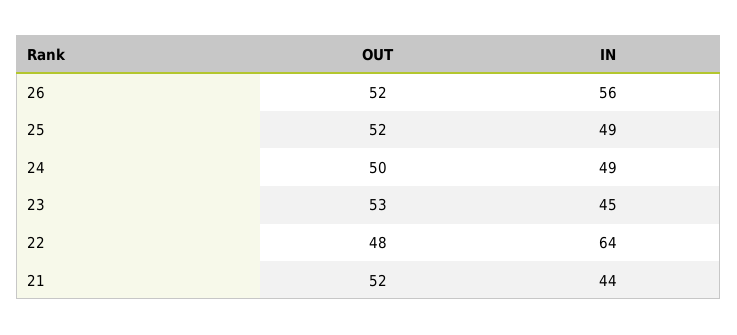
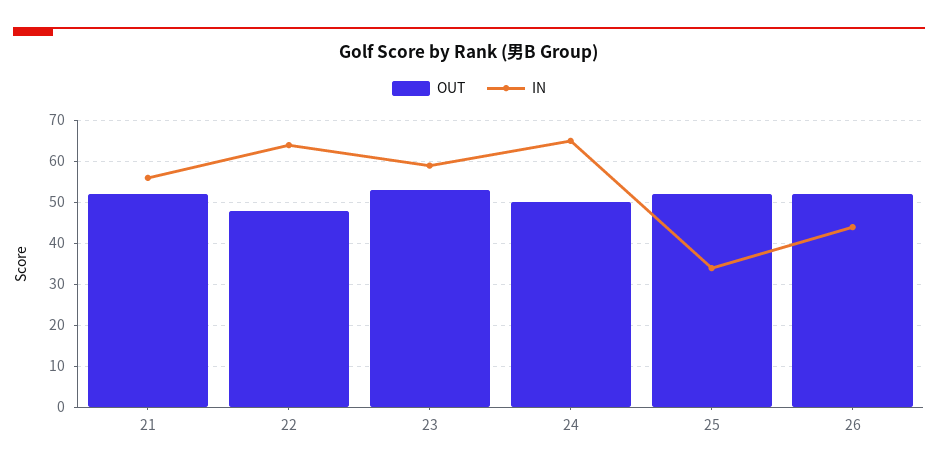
IN, 26: 56 -> 45
IN, 25: 49 -> 35
IN, 24: 49 -> 65
IN, 23: 45 -> 60
IN, 21: 44 -> 55

